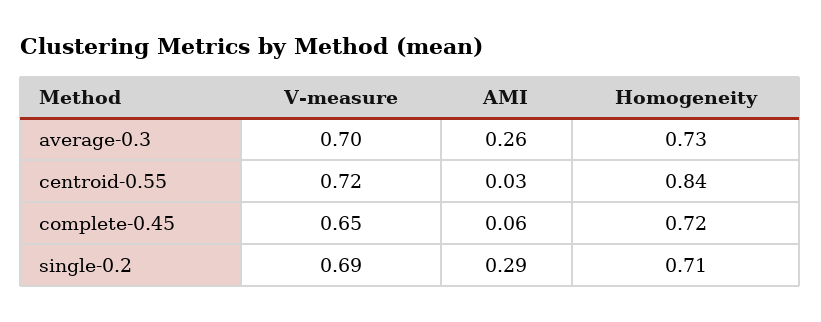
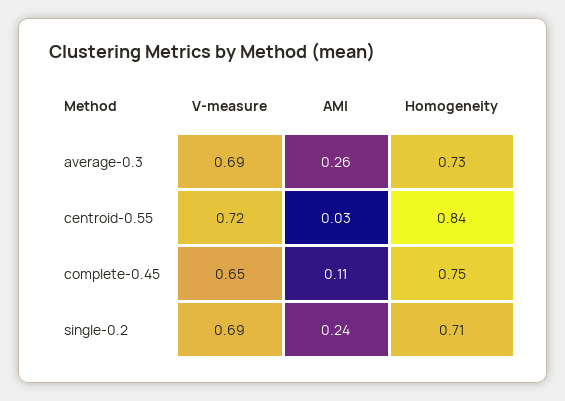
V-measure, average-0.3: 0.7 -> 0.69
AMI, complete-0.45: 0.06 -> 0.11
Homogeneity, complete-0.45: 0.72 -> 0.75
AMI, single-0.2: 0.29 -> 0.24

